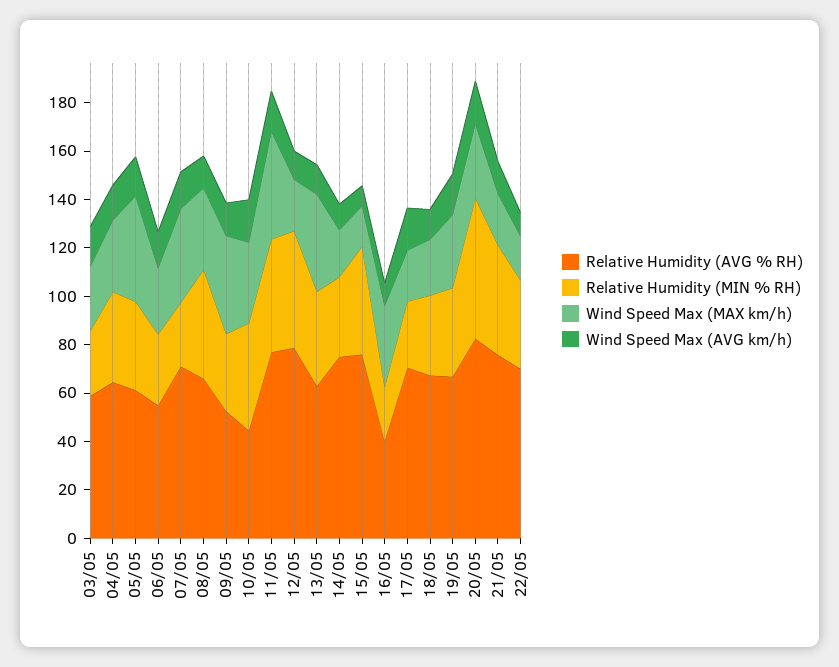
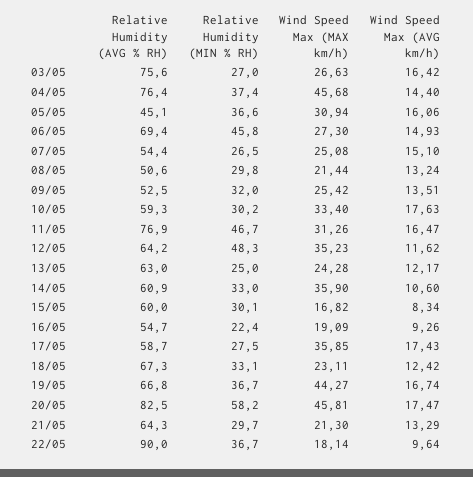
Relative Humidity (AVG % RH), 03/05: 60 -> 75.6
Relative Humidity (AVG % RH), 04/05: 65 -> 76.4
Wind Speed Max (MAX km/h), 04/05: 30 -> 45.68
Relative Humidity (AVG % RH), 05/05: 60 -> 45.1
Wind Speed Max (MAX km/h), 05/05: 45 -> 30.94
Relative Humidity (AVG % RH), 06/05: 55 -> 69.4
Relative Humidity (MIN % RH), 06/05: 30 -> 45.8
Relative Humidity (AVG % RH), 07/05: 70 -> 54.4
Wind Speed Max (MAX km/h), 07/05: 40 -> 25.08
Relative Humidity (AVG % RH), 08/05: 65 -> 50.6
Relative Humidity (MIN % RH), 08/05: 45 -> 29.8
Wind Speed Max (MAX km/h), 08/05: 35 -> 21.44
Wind Speed Max (MAX km/h), 09/05: 40 -> 25.42
Relative Humidity (AVG % RH), 10/05: 45 -> 59.3
Relative Humidity (MIN % RH), 10/05: 45 -> 30.2
Wind Speed Max (MAX km/h), 11/05: 45 -> 31.26
Relative Humidity (AVG % RH), 12/05: 80 -> 64.2
Wind Speed Max (MAX km/h), 12/05: 20 -> 35.23
Relative Humidity (MIN % RH), 13/05: 40 -> 25
Wind Speed Max (MAX km/h), 13/05: 40 -> 24.28
Relative Humidity (AVG % RH), 14/05: 75 -> 60.9
Wind Speed Max (MAX km/h), 14/05: 20 -> 35.9
Relative Humidity (AVG % RH), 15/05: 75 -> 60
Relative Humidity (MIN % RH), 15/05: 45 -> 30.1
Relative Humidity (AVG % RH), 16/05: 40 -> 54.7
Wind Speed Max (MAX km/h), 16/05: 35 -> 19.09
Relative Humidity (AVG % RH), 17/05: 70 -> 58.7
Wind Speed Max (MAX km/h), 17/05: 20 -> 35.85
Wind Speed Max (MAX km/h), 19/05: 30 -> 44.27
Wind Speed Max (MAX km/h), 20/05: 30 -> 45.81
Relative Humidity (AVG % RH), 21/05: 75 -> 64.3
Relative Humidity (MIN % RH), 21/05: 45 -> 29.7
Relative Humidity (AVG % RH), 22/05: 70 -> 90

